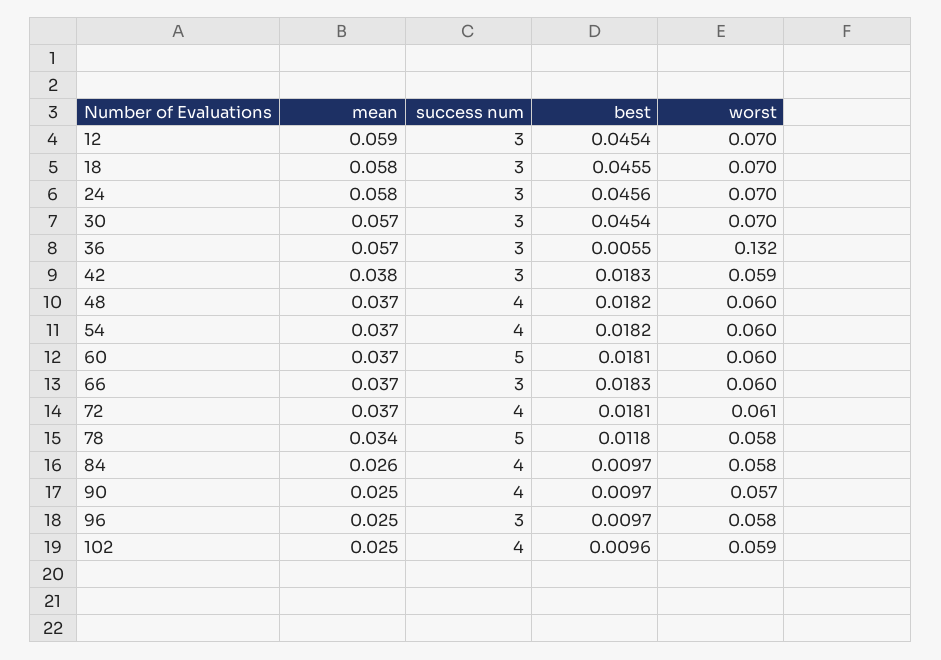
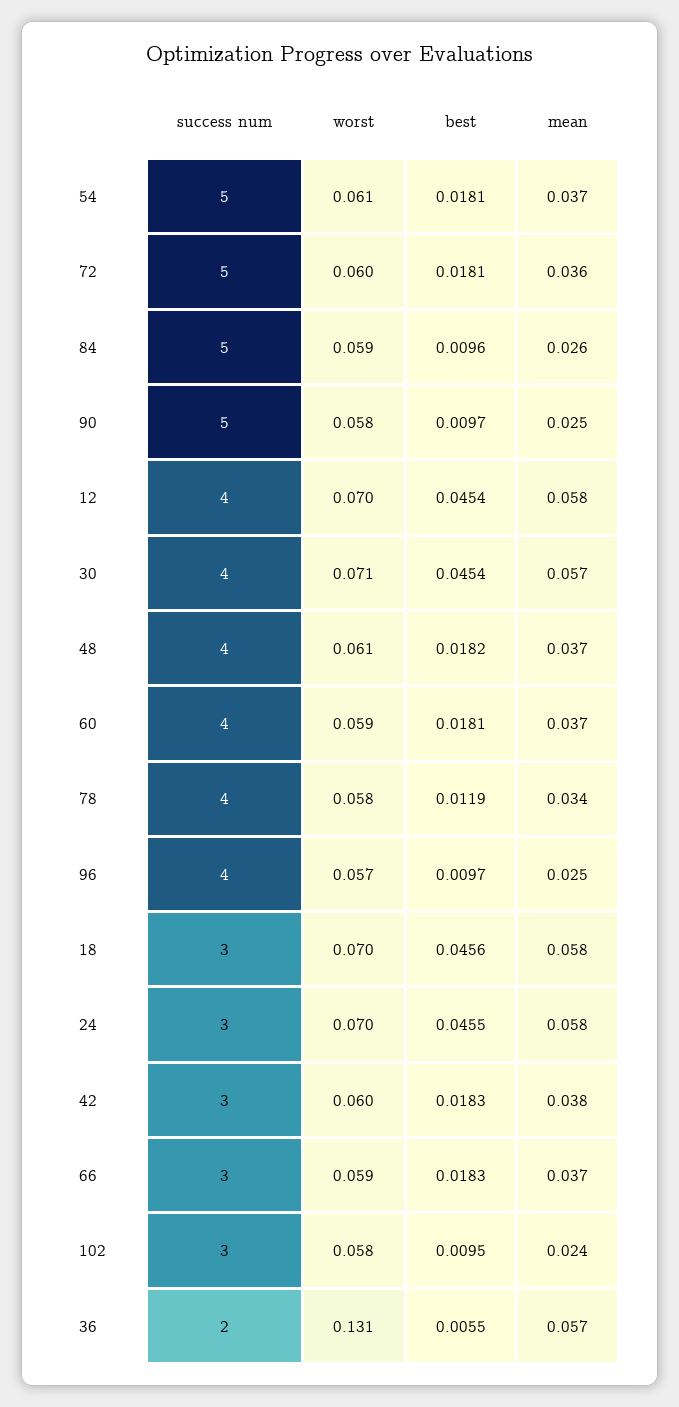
mean, 12: 0.059 -> 0.058
success num, 12: 3 -> 4
best, 18: 0.0455 -> 0.0456
best, 24: 0.0456 -> 0.0455
success num, 30: 3 -> 4
worst, 30: 0.07 -> 0.071
success num, 36: 3 -> 2
worst, 36: 0.132 -> 0.131
worst, 42: 0.059 -> 0.06
worst, 48: 0.06 -> 0.061
success num, 54: 4 -> 5
best, 54: 0.0182 -> 0.0181
worst, 54: 0.06 -> 0.061
success num, 60: 5 -> 4
worst, 60: 0.06 -> 0.059
worst, 66: 0.06 -> 0.059
mean, 72: 0.037 -> 0.036
success num, 72: 4 -> 5
worst, 72: 0.061 -> 0.06
success num, 78: 5 -> 4
best, 78: 0.0118 -> 0.0119
success num, 84: 4 -> 5
best, 84: 0.0097 -> 0.0096
worst, 84: 0.058 -> 0.059
success num, 90: 4 -> 5
worst, 90: 0.057 -> 0.058
success num, 96: 3 -> 4
worst, 96: 0.058 -> 0.057
mean, 102: 0.025 -> 0.024
success num, 102: 4 -> 3
best, 102: 0.0096 -> 0.0095
worst, 102: 0.059 -> 0.058

